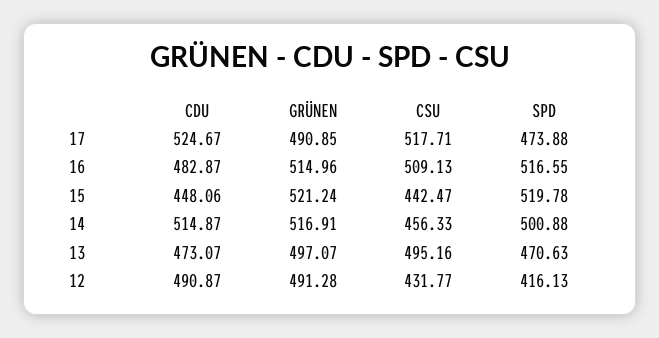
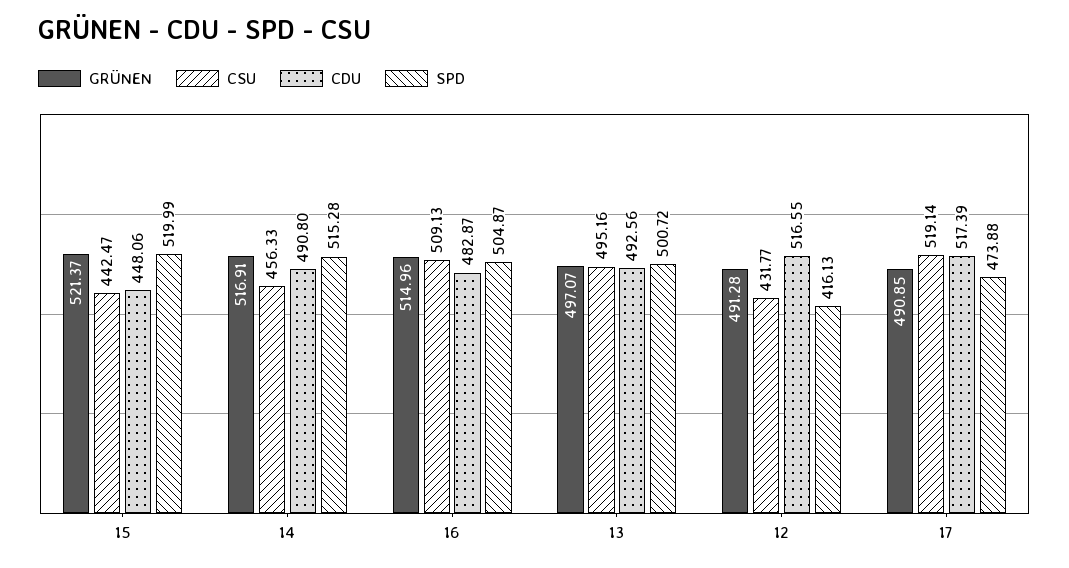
CDU, 17: 524.67 -> 517.39
CSU, 17: 517.71 -> 519.14
SPD, 16: 516.55 -> 504.87
GRÜNEN, 15: 521.24 -> 521.37
SPD, 15: 519.78 -> 519.99
CDU, 14: 514.87 -> 490.8
SPD, 14: 500.88 -> 515.28
CDU, 13: 473.07 -> 492.56
SPD, 13: 470.63 -> 500.72
CDU, 12: 490.87 -> 516.55

